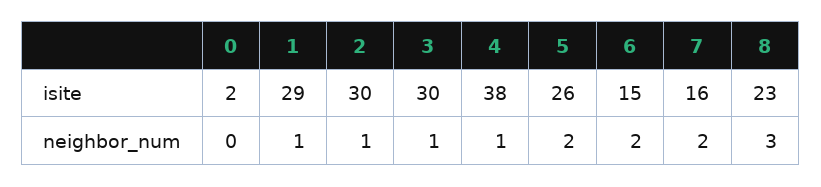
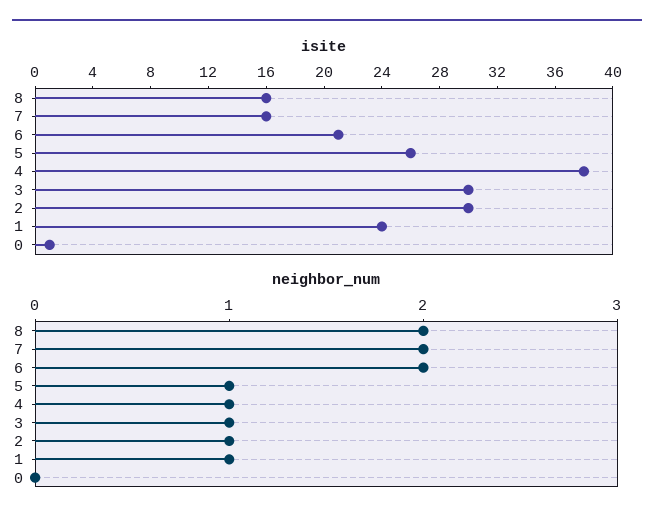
isite, 0: 2 -> 1
isite, 1: 29 -> 24
isite, 6: 15 -> 21
isite, 8: 23 -> 16
neighbor_num, 5: 2 -> 1
neighbor_num, 8: 3 -> 2

